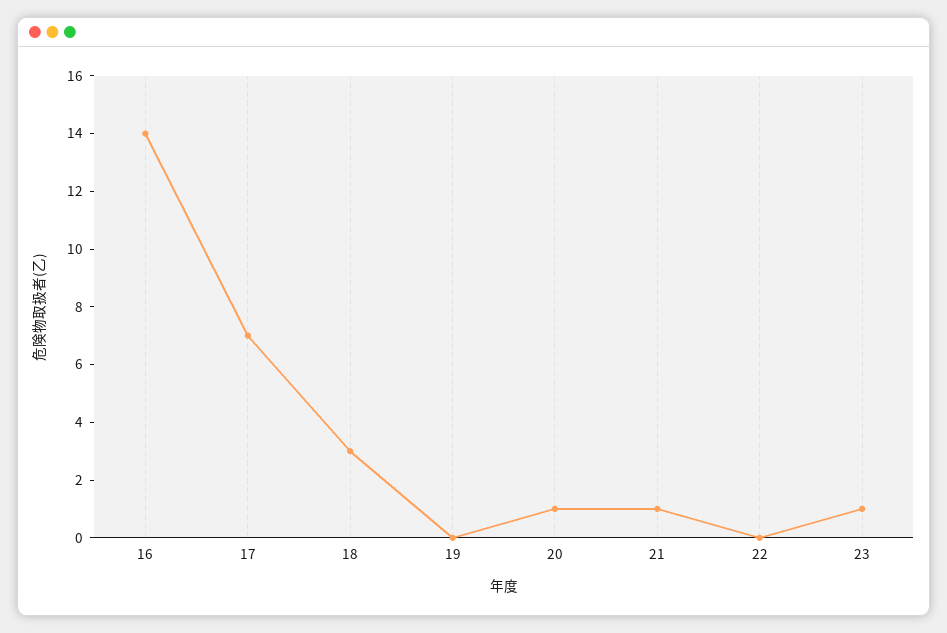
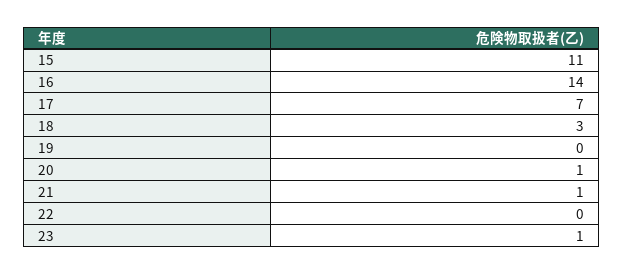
15: none -> 11

